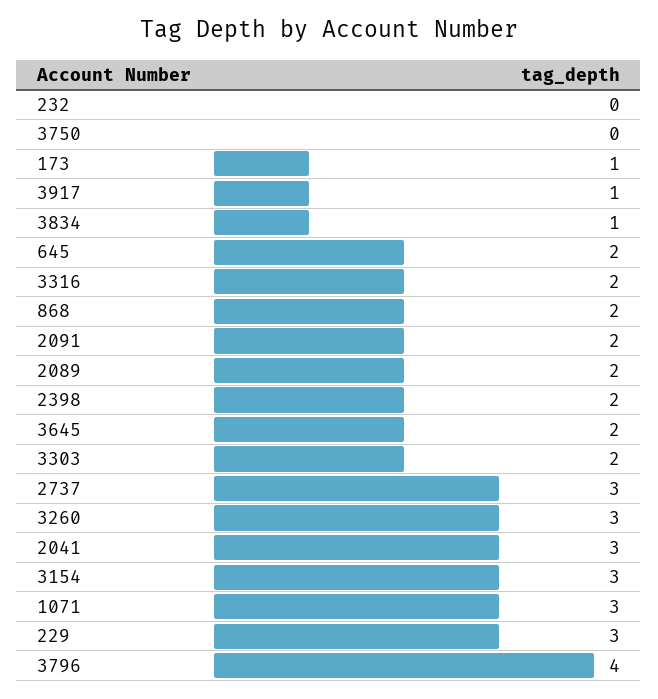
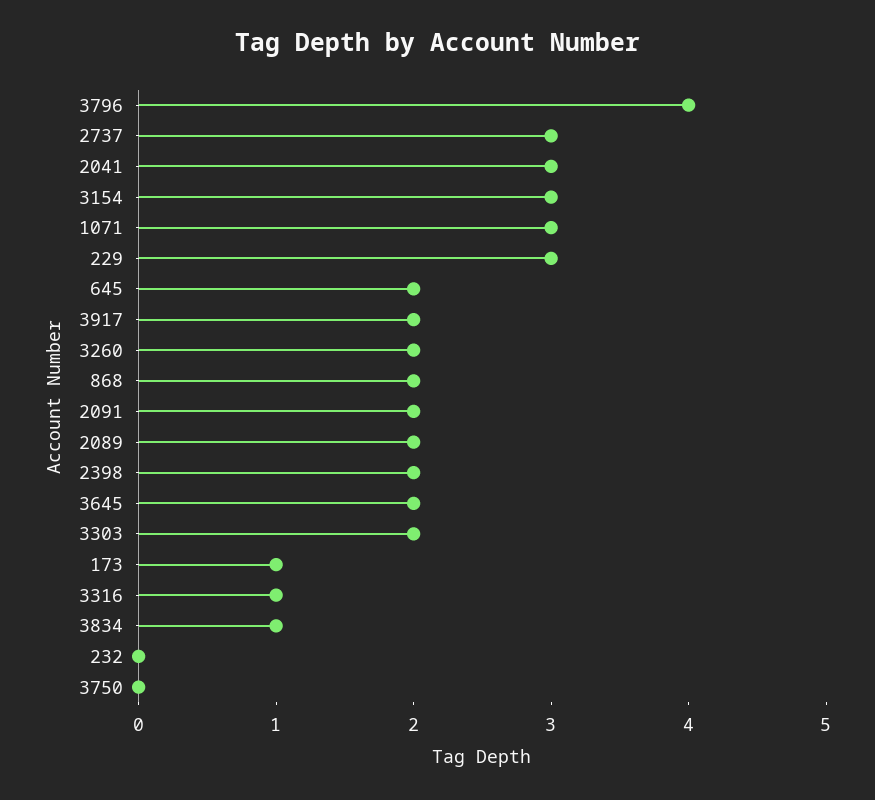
3917: 1 -> 2
3316: 2 -> 1
3260: 3 -> 2

